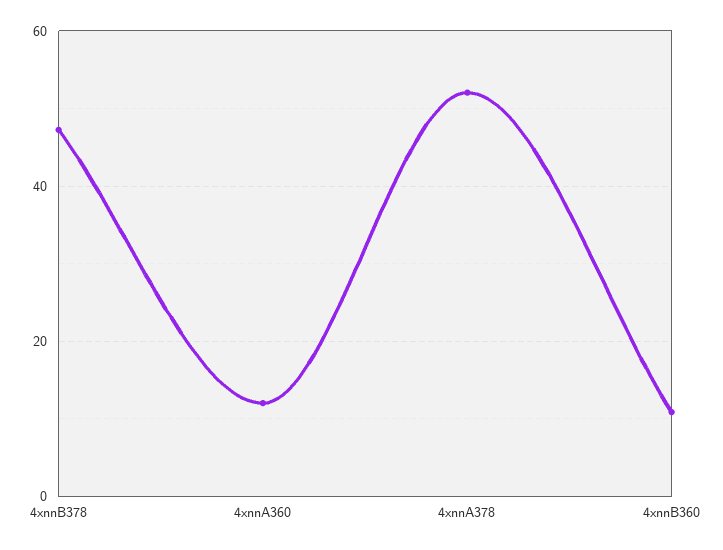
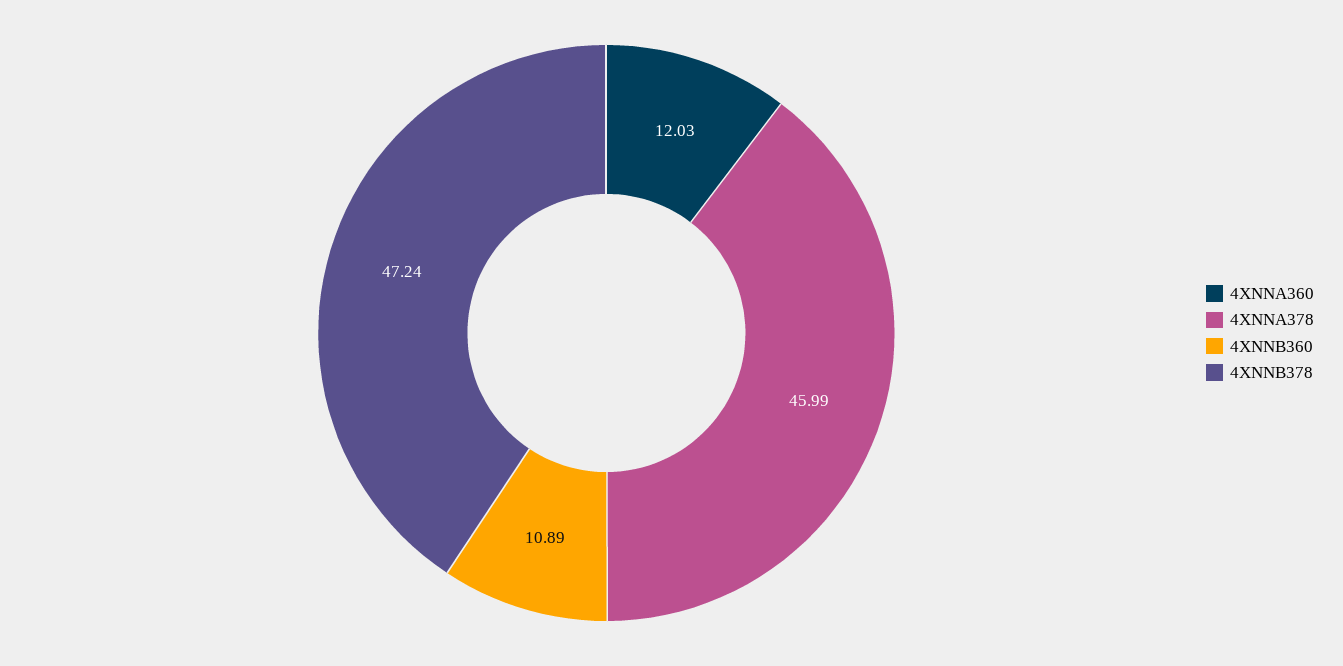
4xnnA378: 52 -> 45.99

